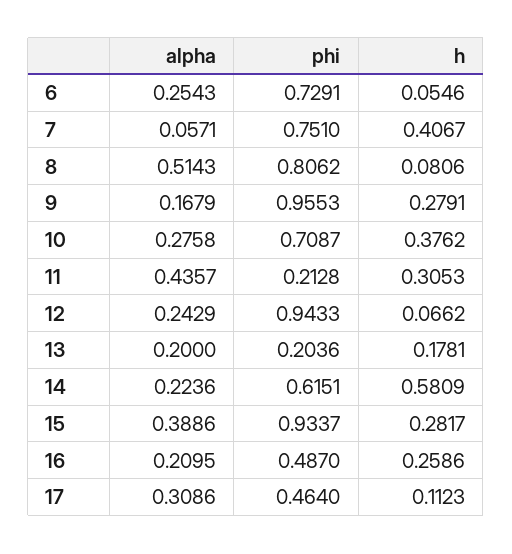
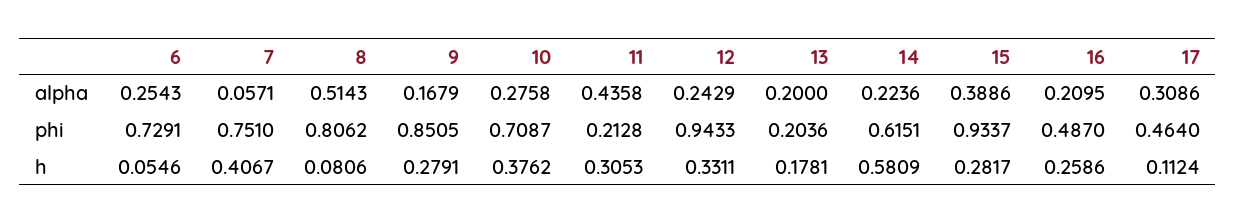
phi, 9: 0.9553 -> 0.8505
alpha, 11: 0.4357 -> 0.4358
h, 12: 0.0662 -> 0.3311
h, 17: 0.1123 -> 0.1124

